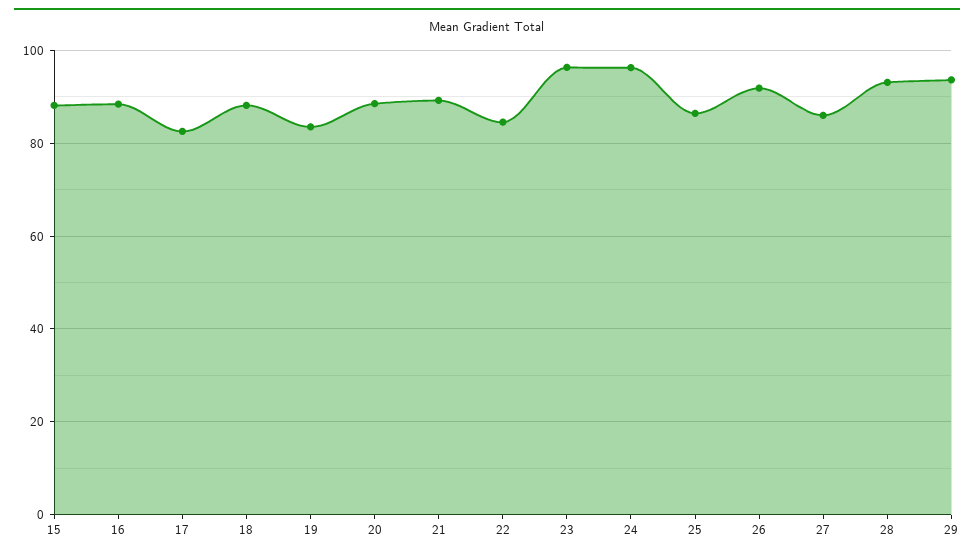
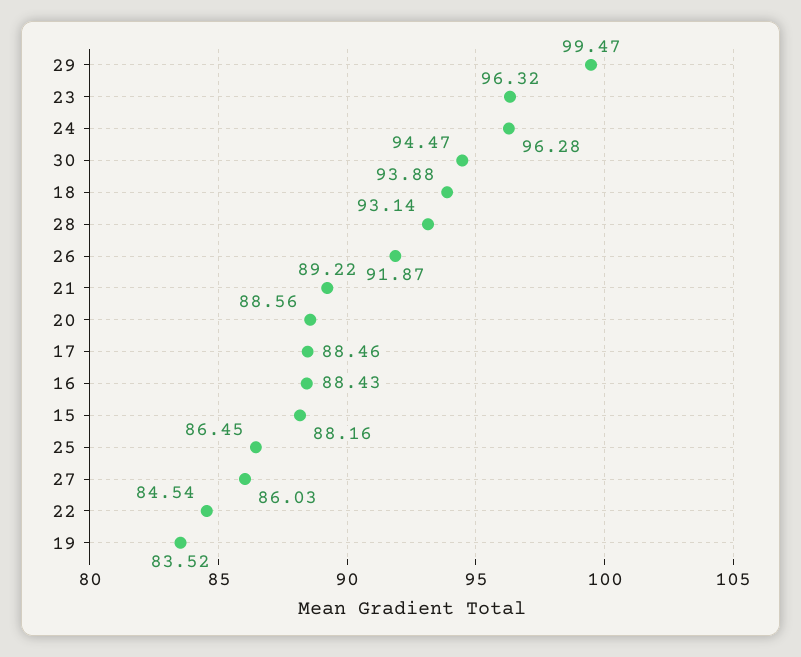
17: 82 -> 88.46
18: 88 -> 93.88
29: 94 -> 99.47
30: none -> 94.47

